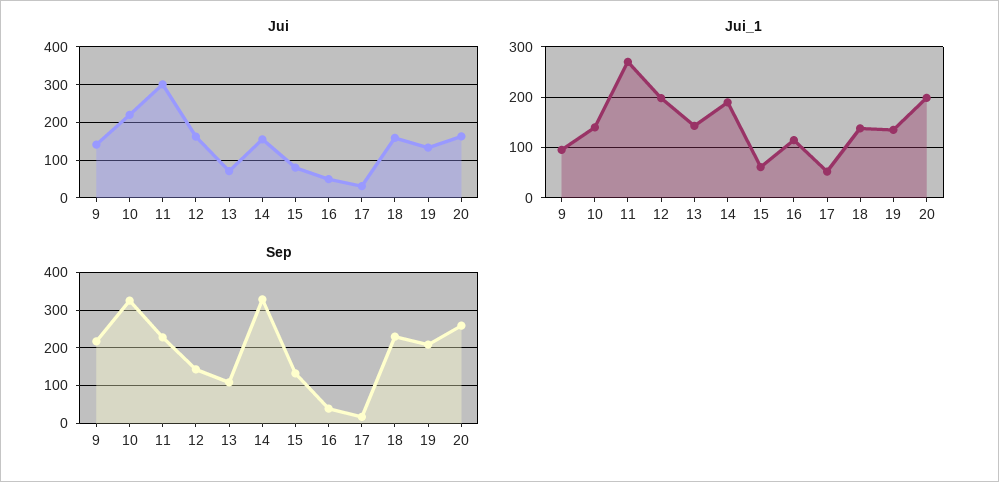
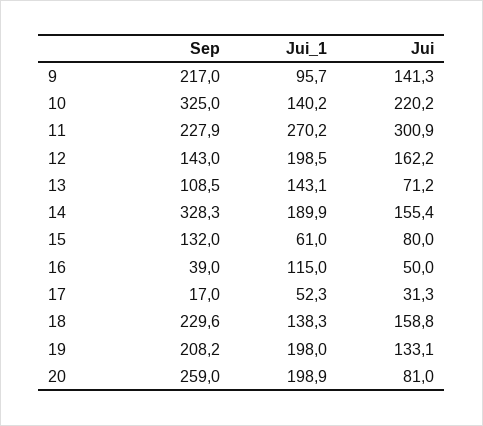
Jui, 20: 160 -> 81
Jui_1, 19: 140 -> 198

